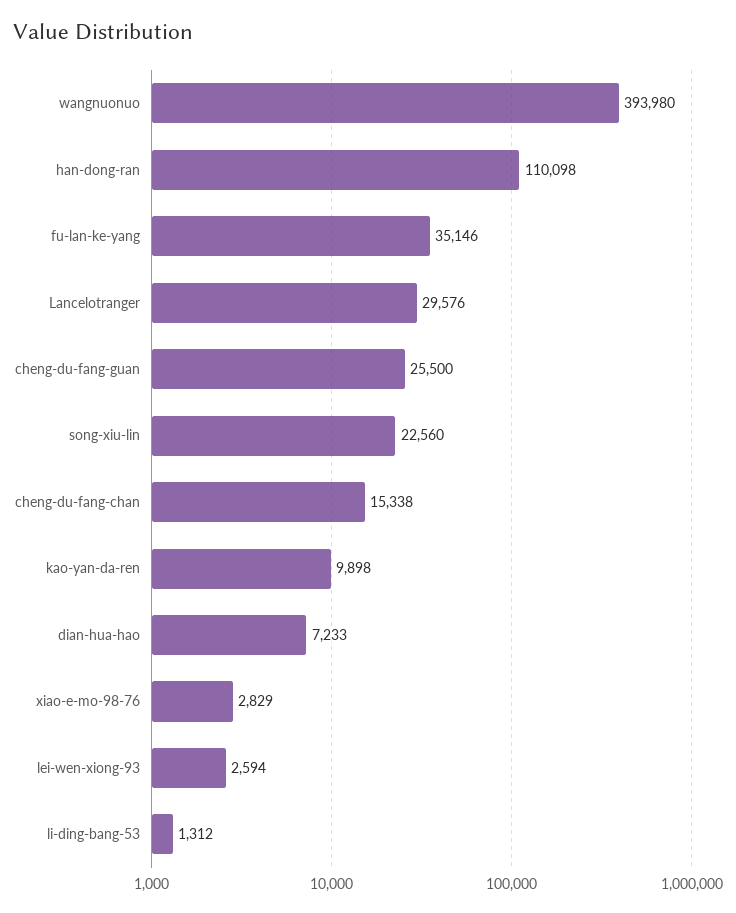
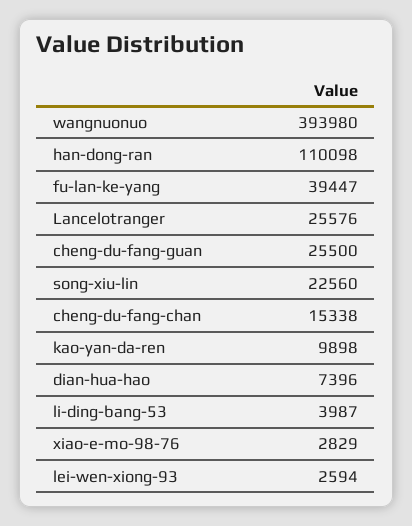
fu-lan-ke-yang: 35146 -> 39447
Lancelotranger: 29576 -> 25576
dian-hua-hao: 7233 -> 7396
li-ding-bang-53: 1312 -> 3987

